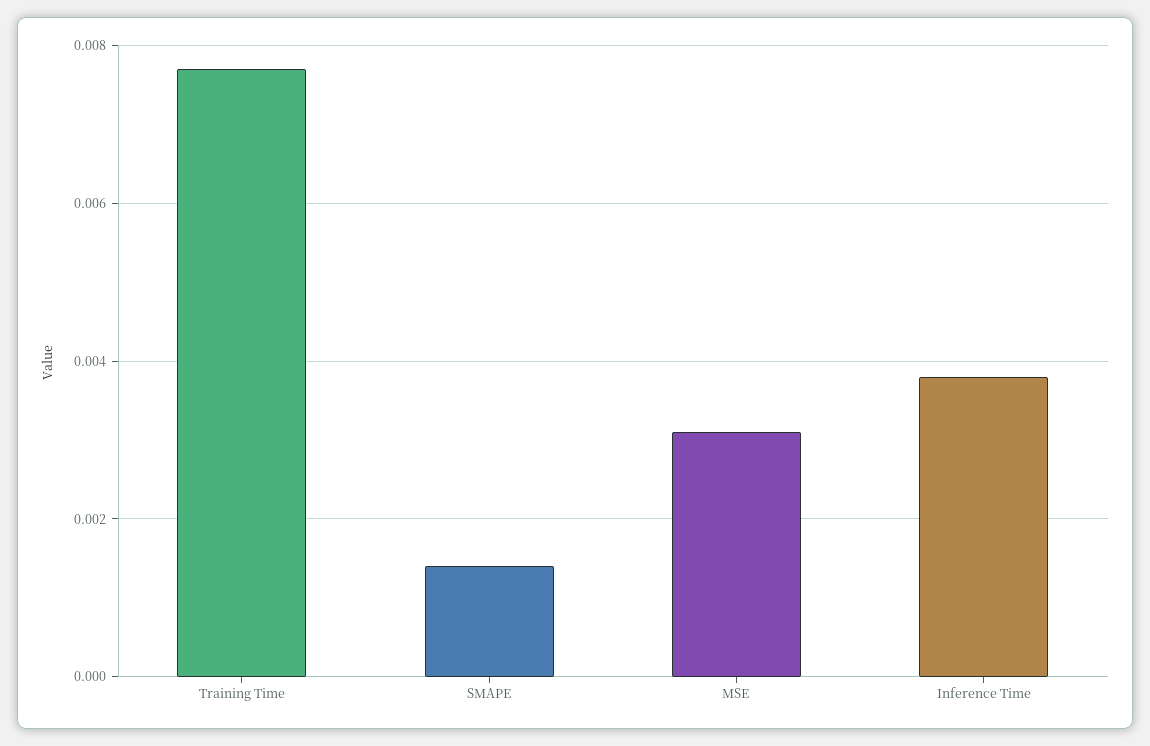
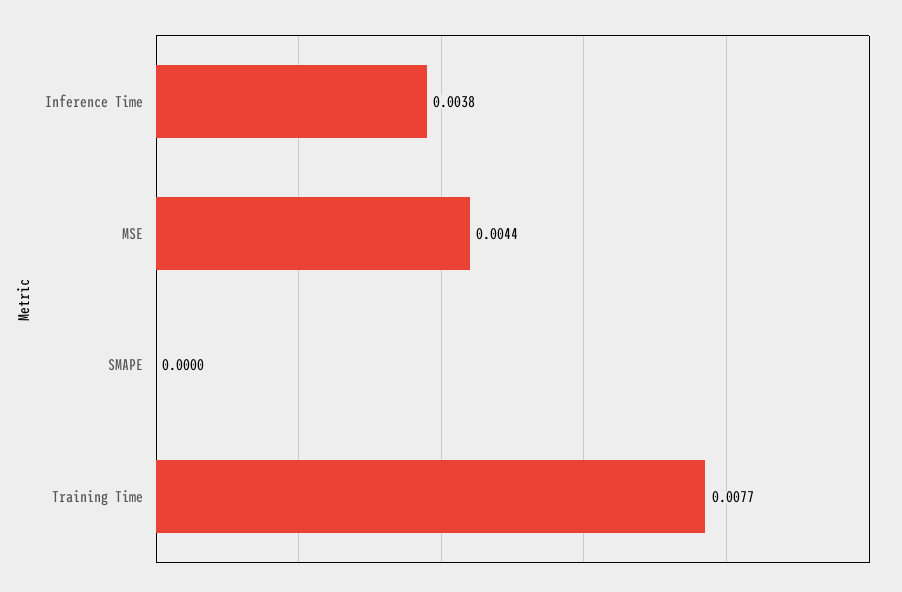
SMAPE: 0.0015 -> 0
MSE: 0.003 -> 0.0044

